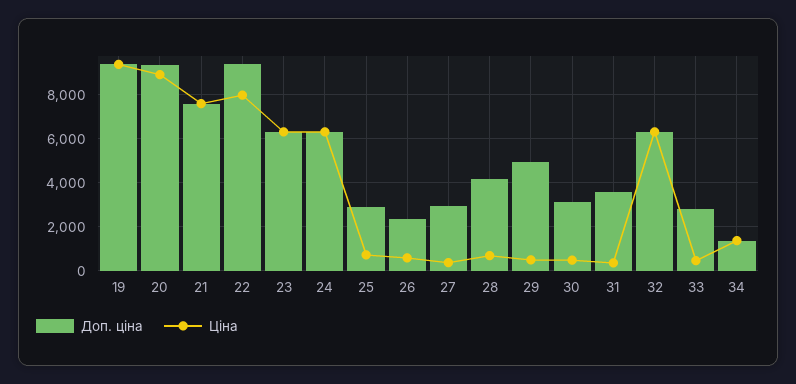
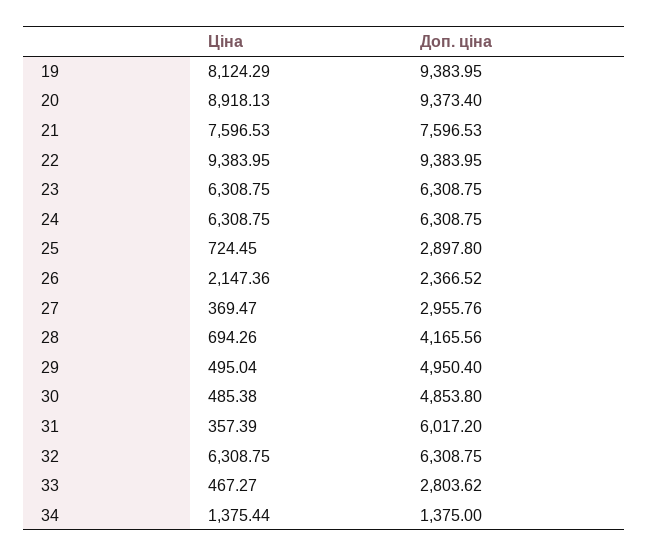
Ціна, 19: 9500 -> 8124.29
Ціна, 22: 8000 -> 9383.95
Ціна, 26: 500 -> 2147.36
Доп. ціна, 30: 3000 -> 4853.8
Доп. ціна, 31: 3500 -> 6017.2

